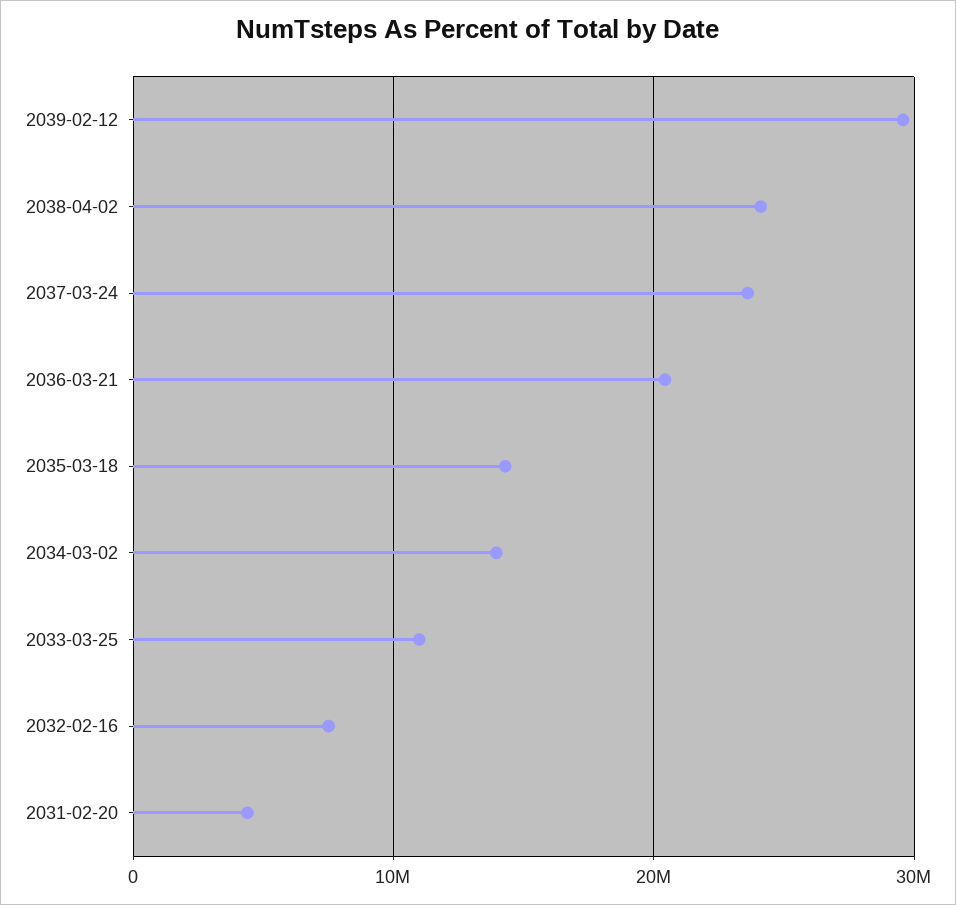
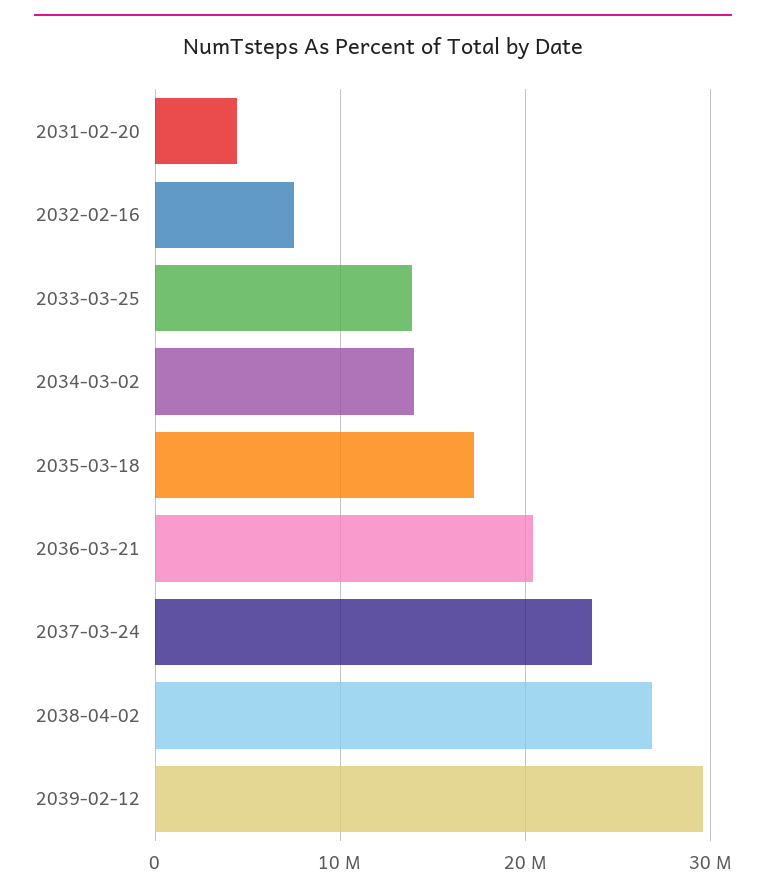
2038-04-02: 24000000 -> 27000000
2035-03-18: 14000000 -> 17000000
2033-03-25: 11000000 -> 14000000

